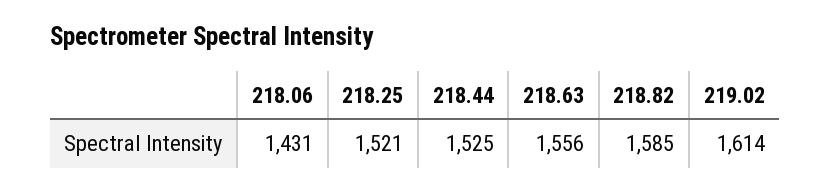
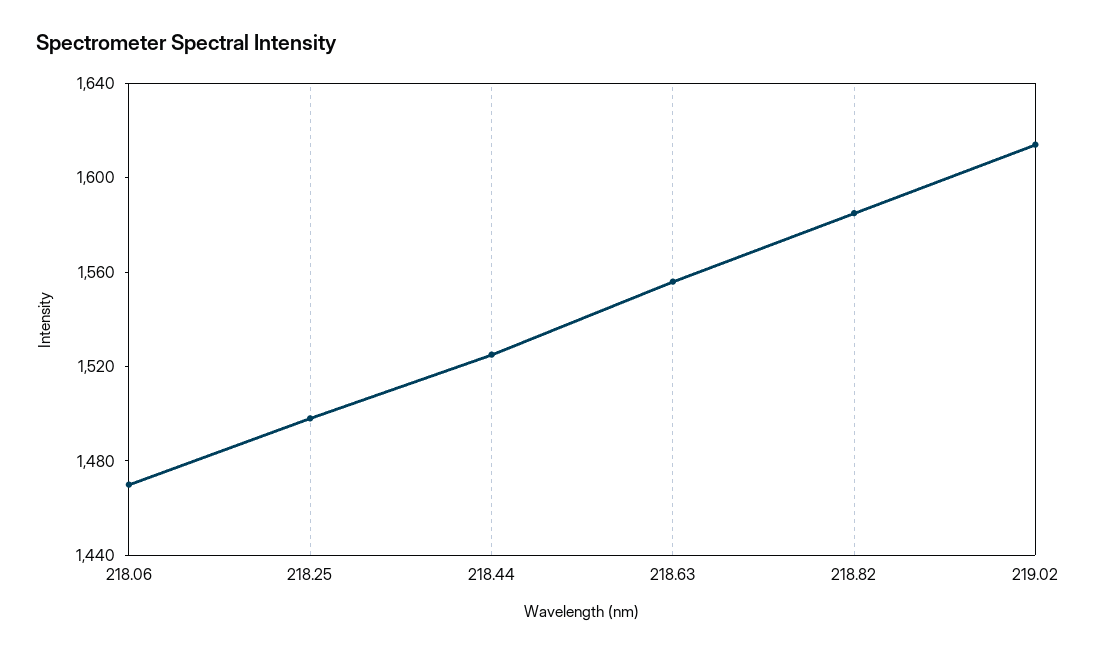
218.06: 1431 -> 1470
218.25: 1521 -> 1500

